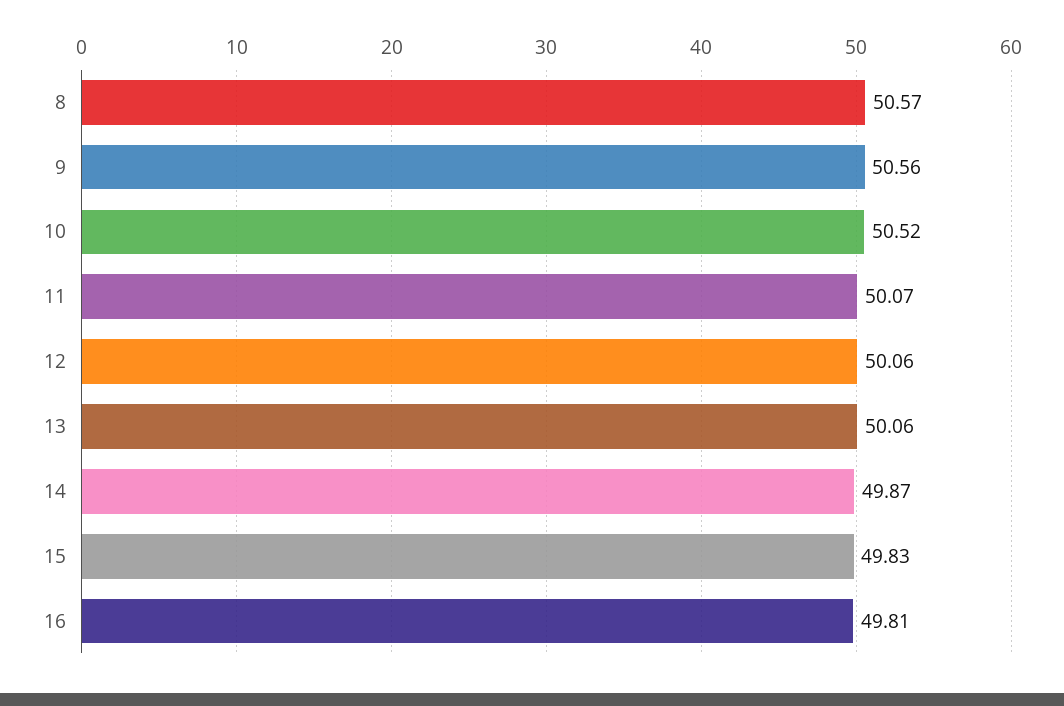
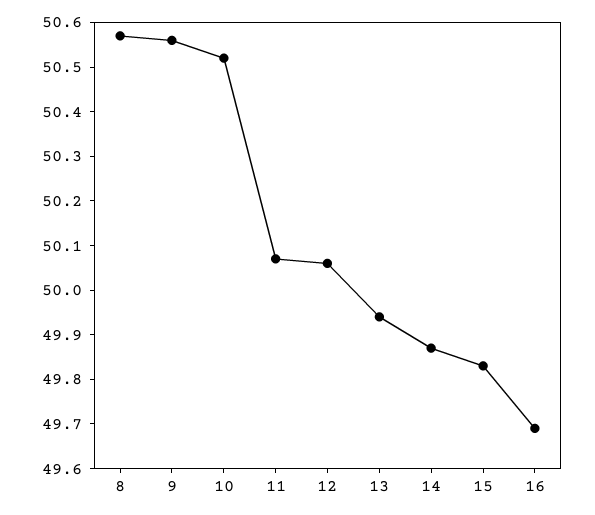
13: 50.06 -> 49.95
16: 49.81 -> 49.7

